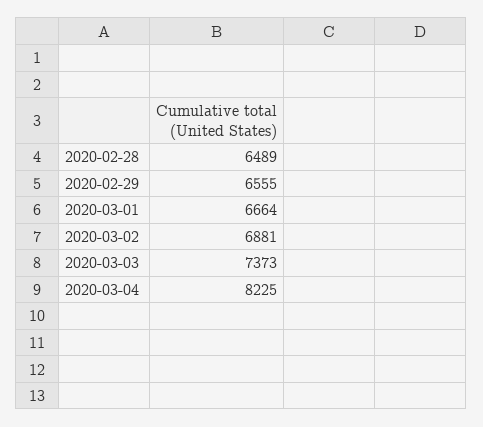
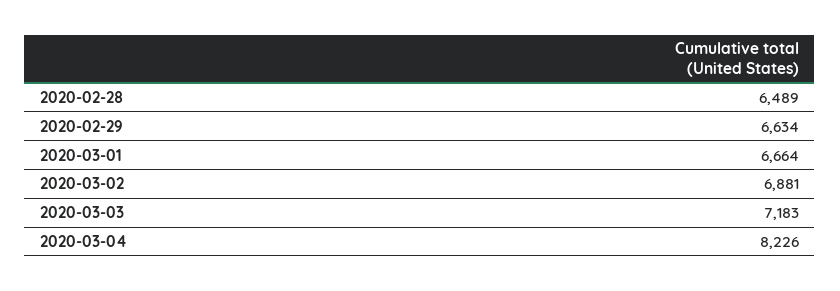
2020-02-29: 6555 -> 6634
2020-03-03: 7373 -> 7183
2020-03-04: 8225 -> 8226

